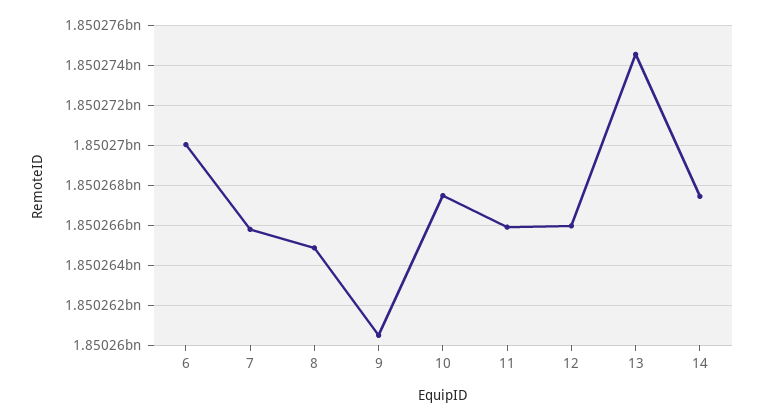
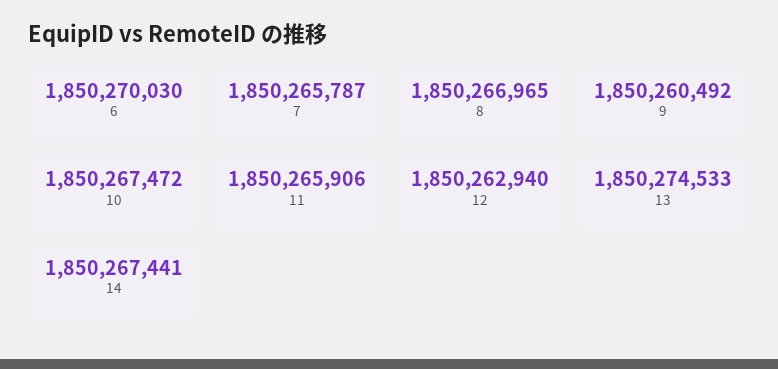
8: 1850265000 -> 1850266965
12: 1850266000 -> 1850262940

